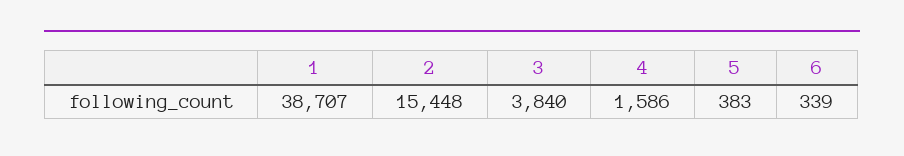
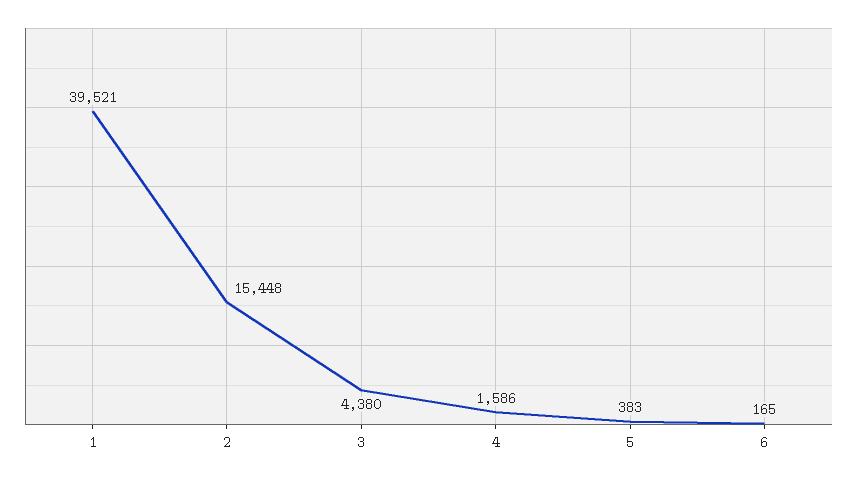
1: 38707 -> 39521
3: 3840 -> 4380
6: 339 -> 165

